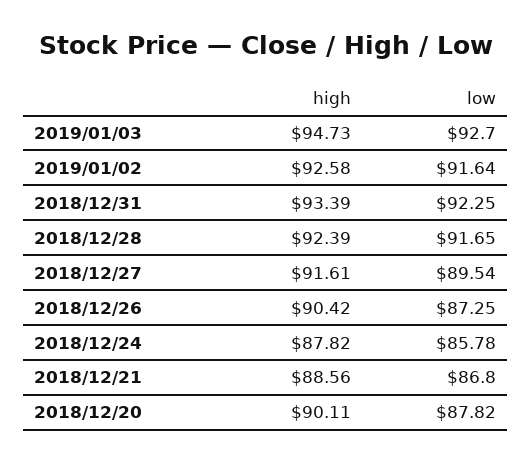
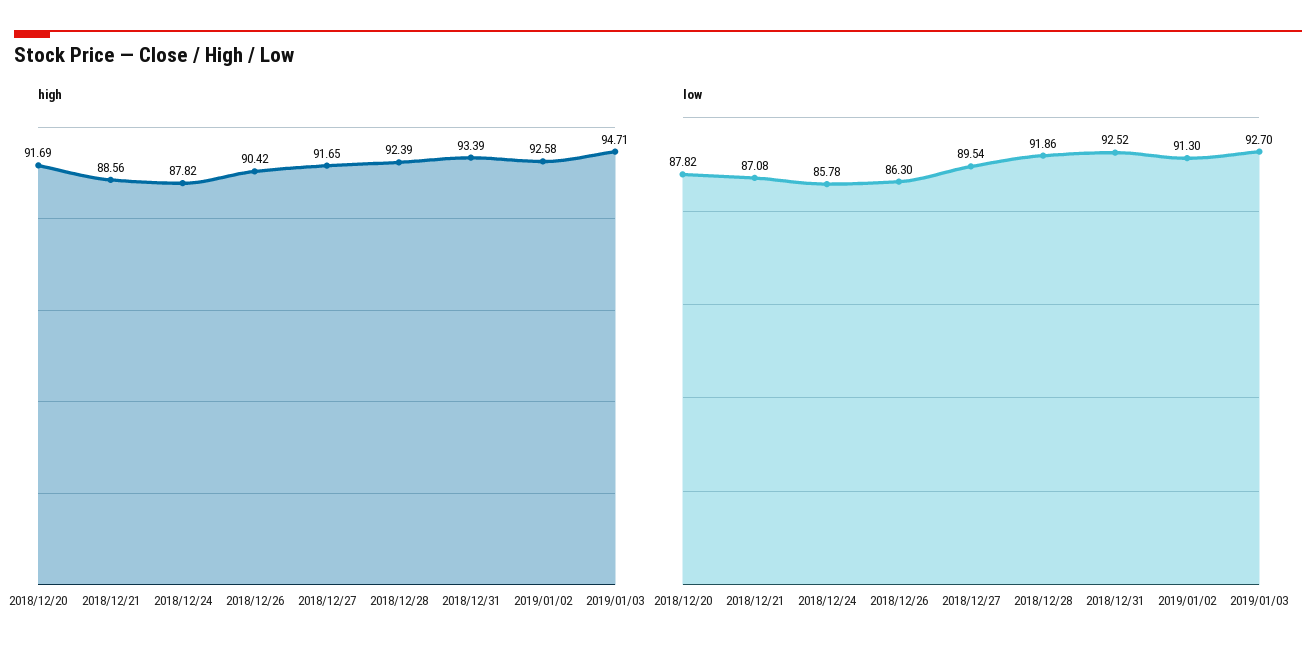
high, 2019/01/03: 94.73 -> 94.71
low, 2019/01/02: 91.64 -> 91.3
low, 2018/12/31: 92.25 -> 92.52
low, 2018/12/28: 91.65 -> 91.86
high, 2018/12/27: 91.61 -> 91.65
low, 2018/12/26: 87.25 -> 86.3
low, 2018/12/21: 86.8 -> 87.08
high, 2018/12/20: 90.11 -> 91.69

